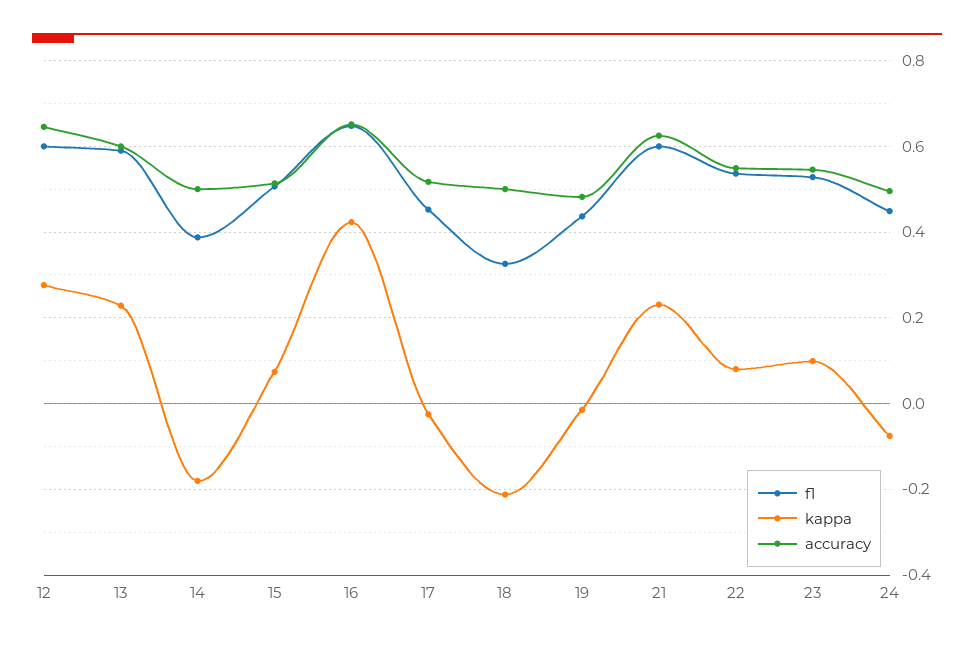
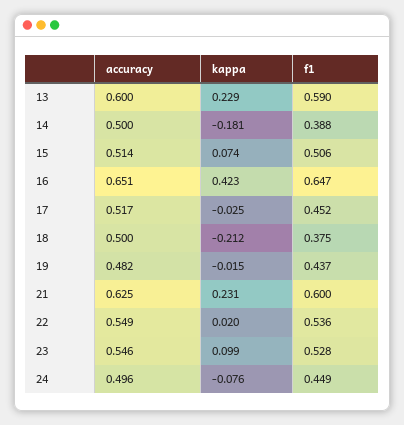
f1, 12: 0.6 -> none
kappa, 12: 0.28 -> none
accuracy, 12: 0.64 -> none
f1, 18: 0.32 -> 0.375
kappa, 22: 0.08 -> 0.02

